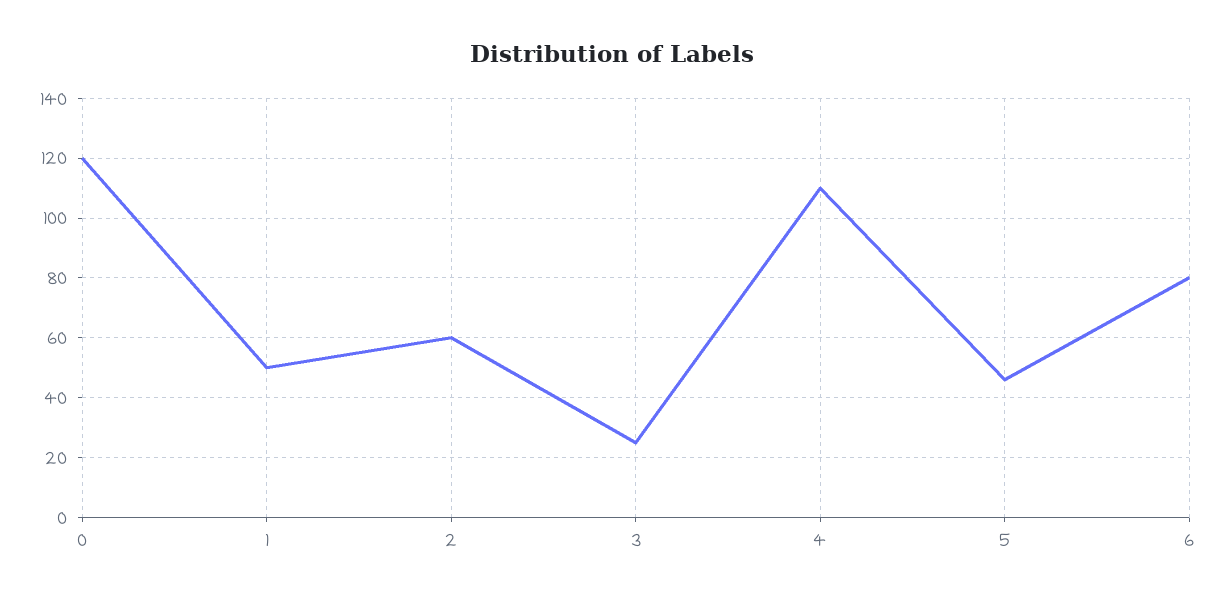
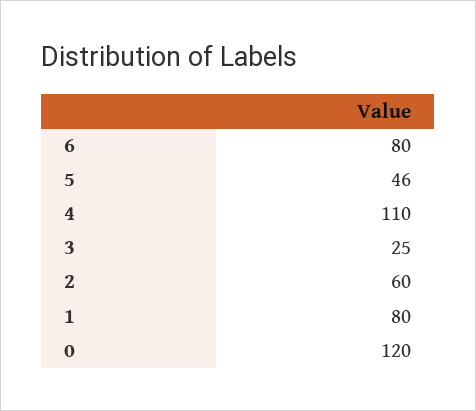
1: 50 -> 80

